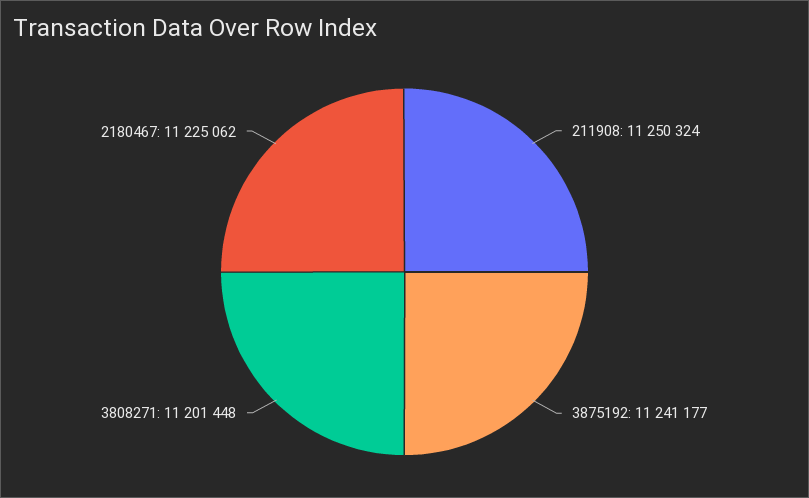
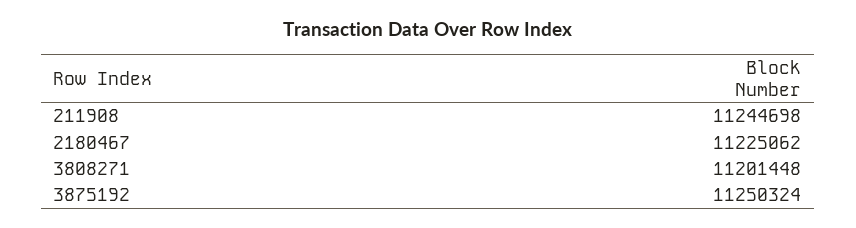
211908: 11250324 -> 11244698
3875192: 11241177 -> 11250324

